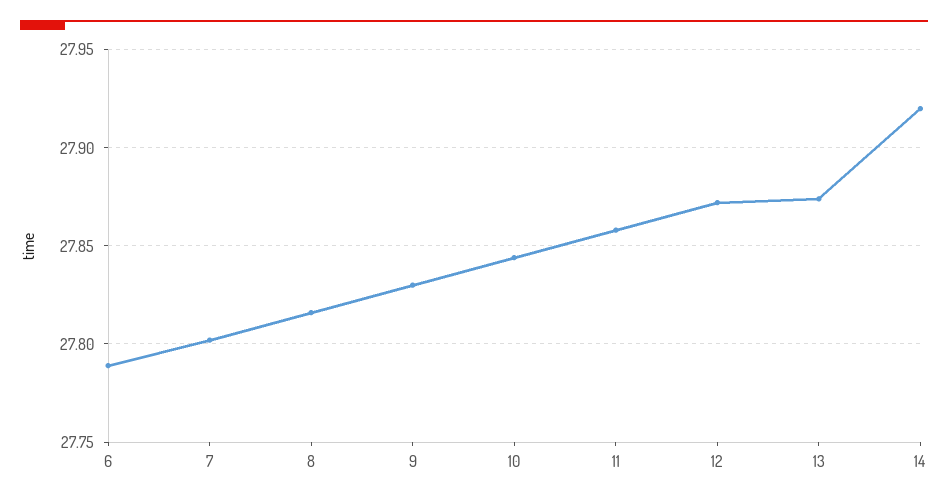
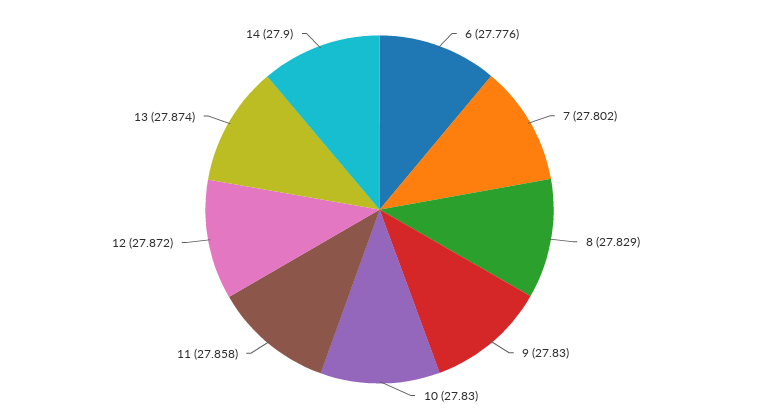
6: 27.79 -> 27.776
8: 27.815 -> 27.829
10: 27.845 -> 27.83
14: 27.92 -> 27.9

